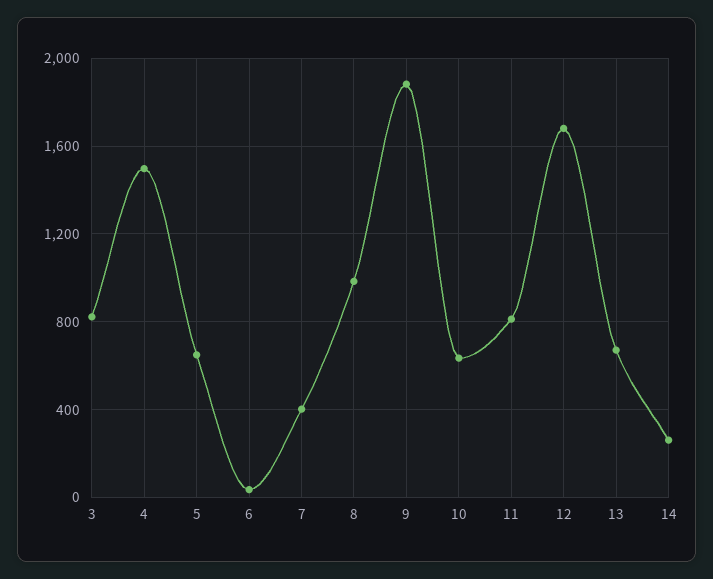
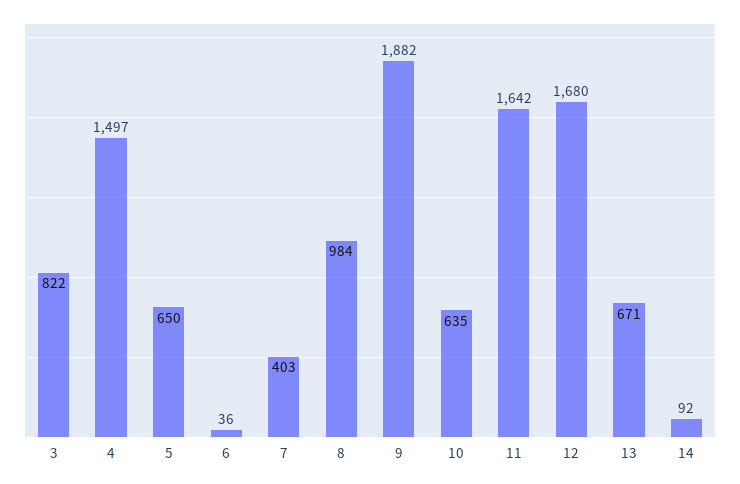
11: 800 -> 1642
14: 250 -> 92

